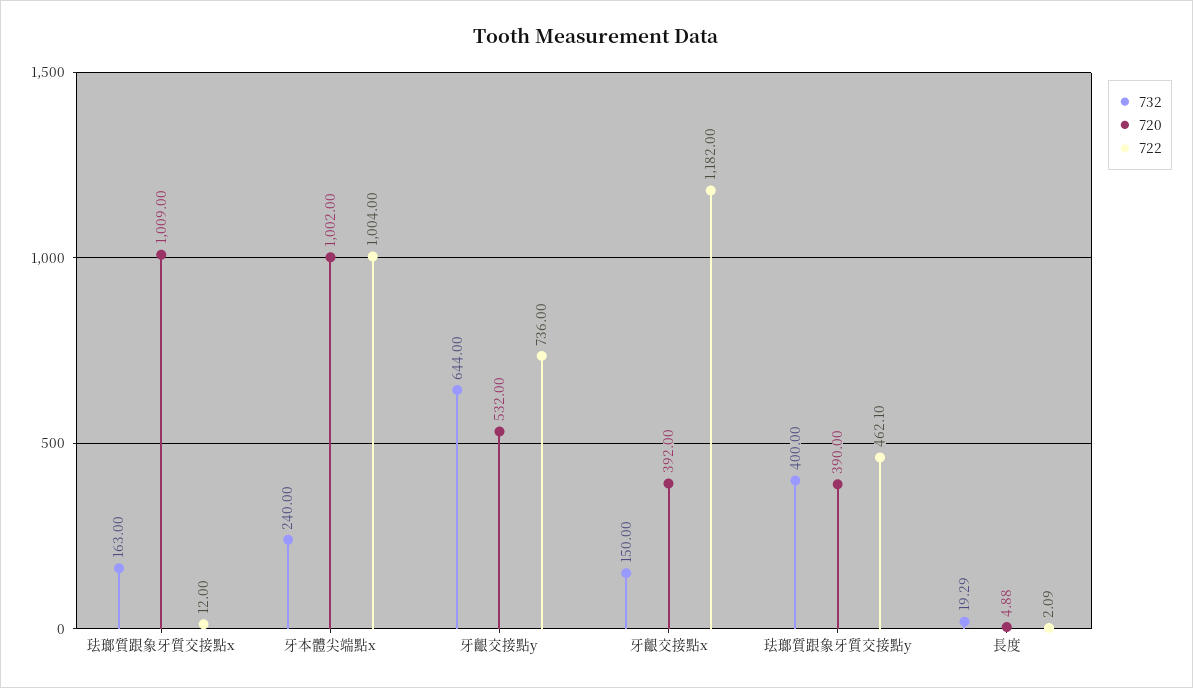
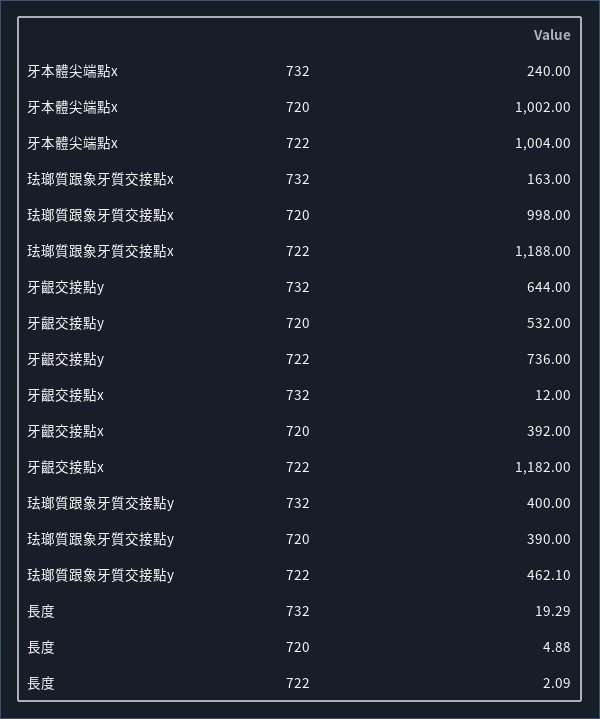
720, 珐瑯質跟象牙質交接點x: 1009 -> 998
722, 珐瑯質跟象牙質交接點x: 12 -> 1188
732, 牙齦交接點x: 150 -> 12

